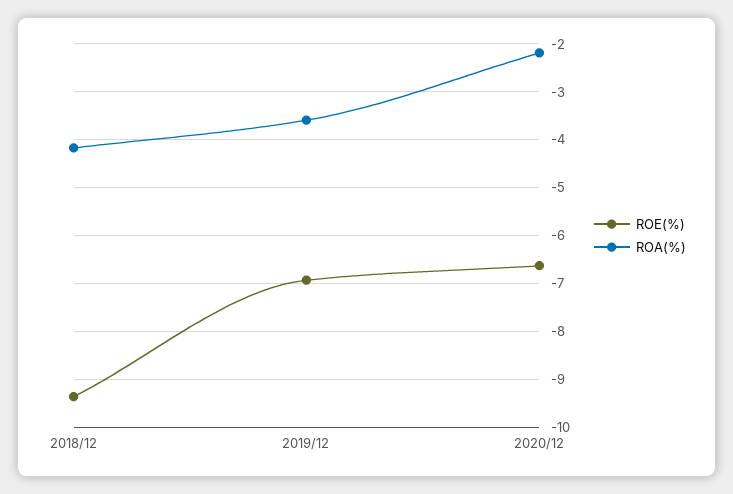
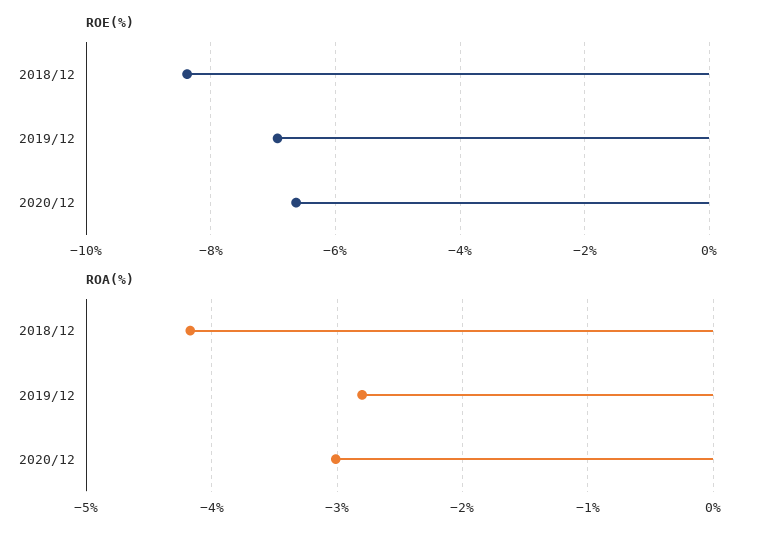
ROE(%), 2018/12: -9.4 -> -8.4
ROA(%), 2019/12: -3.6 -> -2.8
ROA(%), 2020/12: -2.2 -> -3

